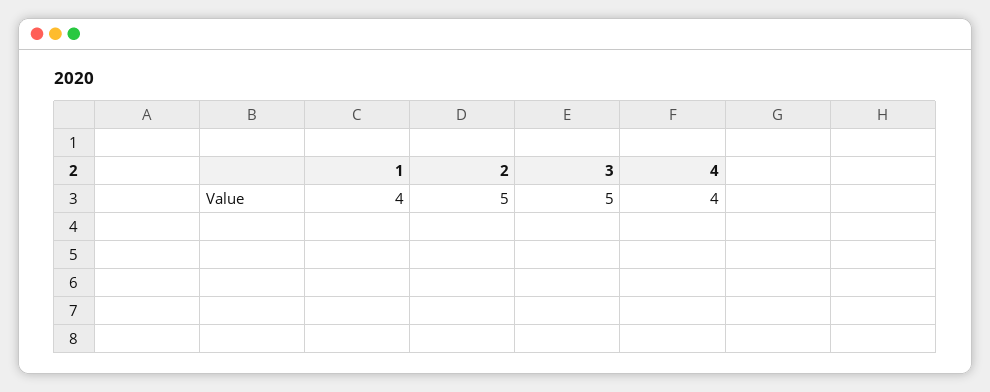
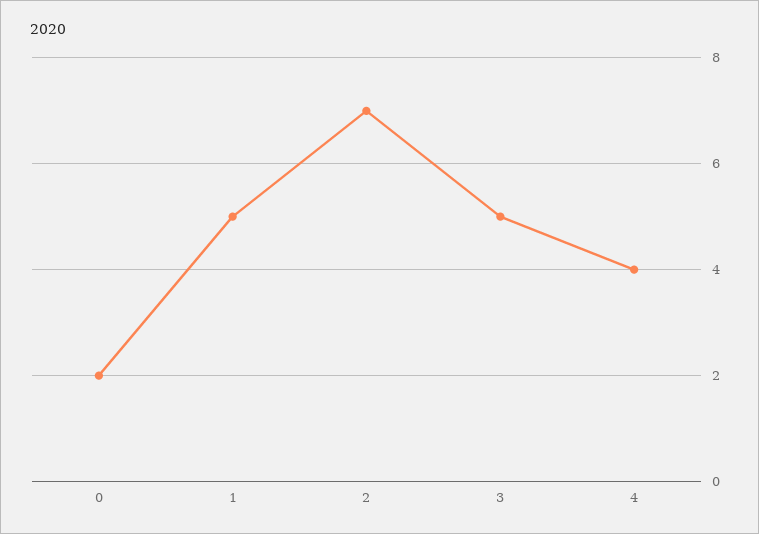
1: 4 -> 5
2: 5 -> 7
0: none -> 2

